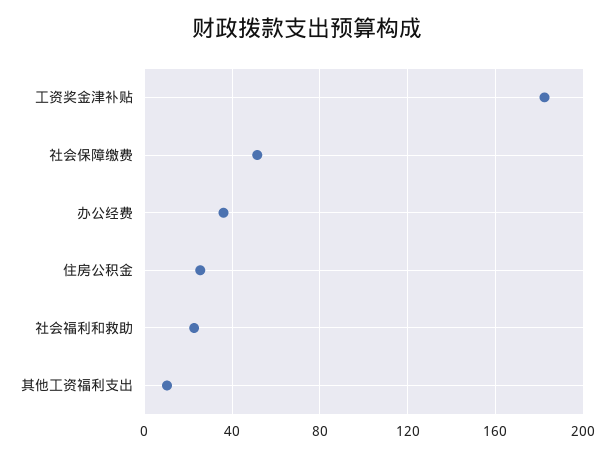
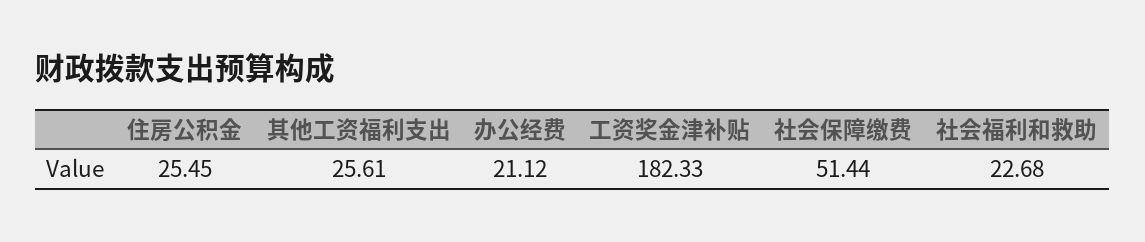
办公经费: 35 -> 21.12
其他工资福利支出: 10 -> 25.61

